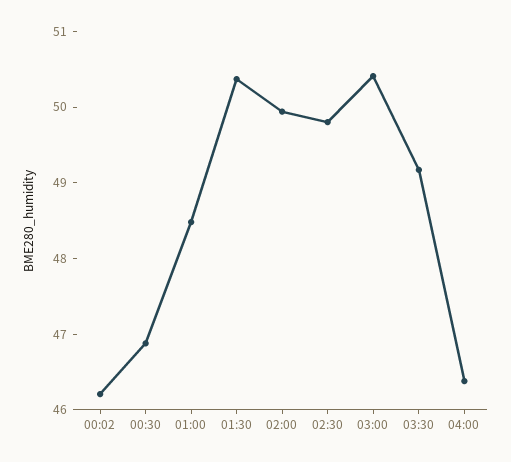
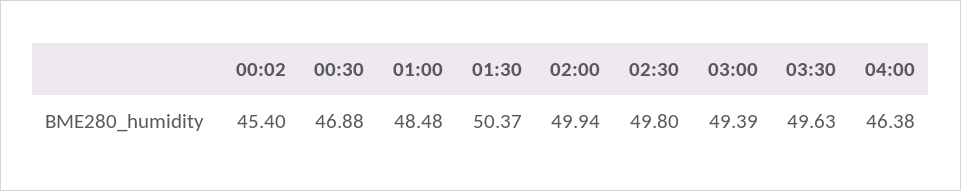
00:02: 46.2 -> 45.4
03:00: 50.4 -> 49.39
03:30: 49.2 -> 49.63

